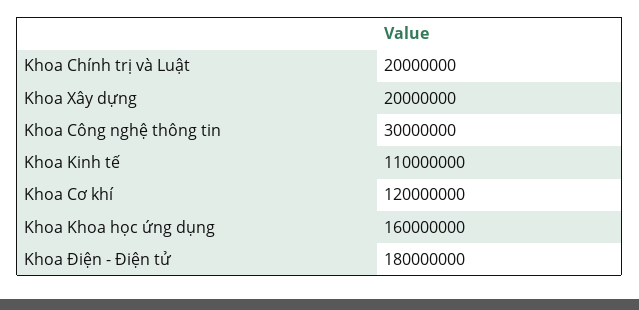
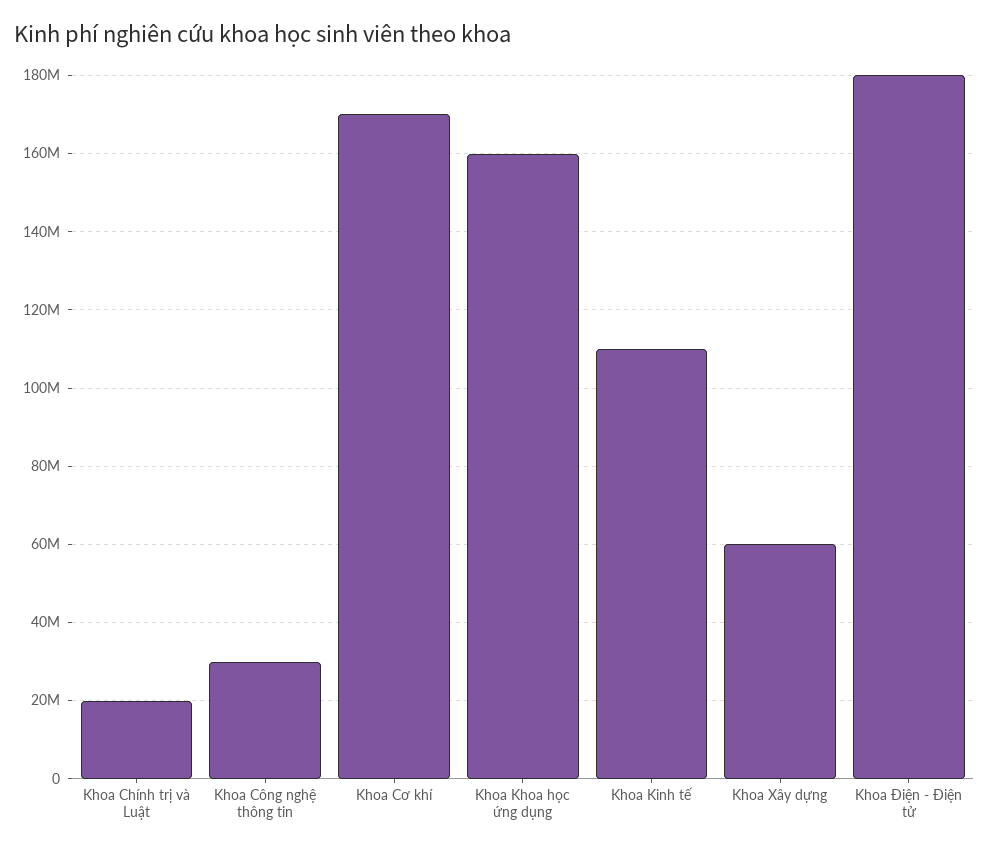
Khoa Xây dựng: 20000000 -> 60000000
Khoa Cơ khí: 120000000 -> 170000000

